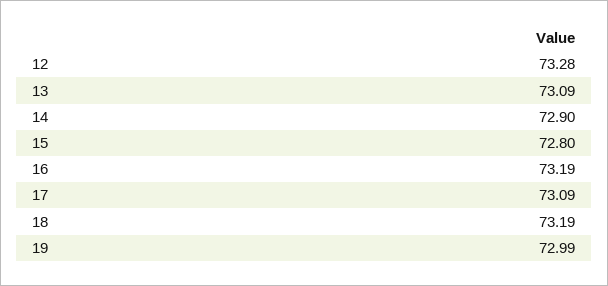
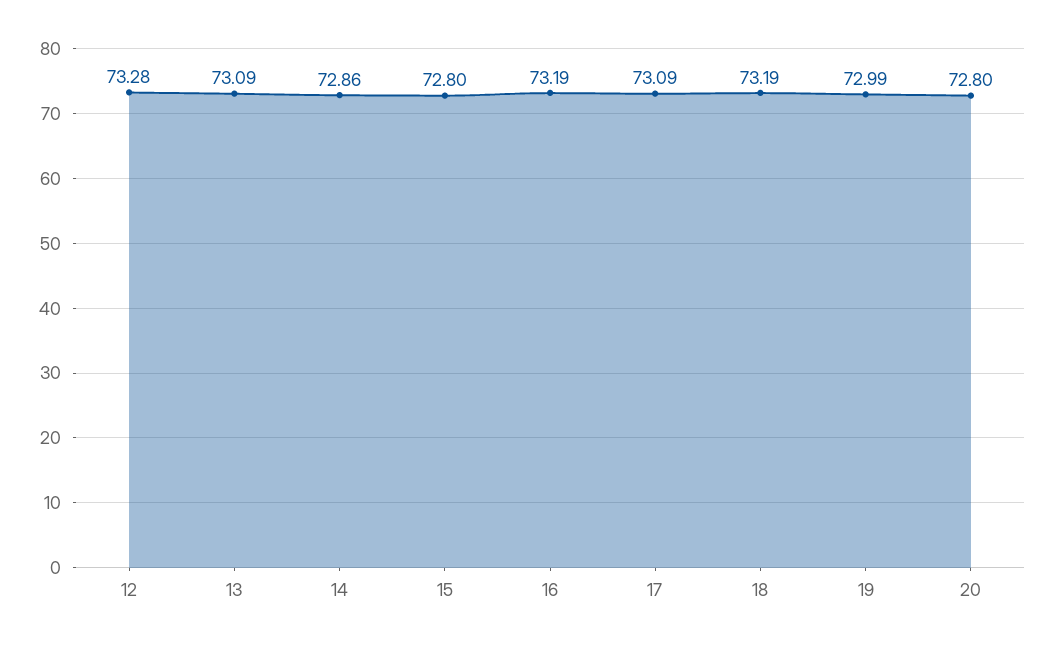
14: 72.9 -> 72.86
20: none -> 72.8

